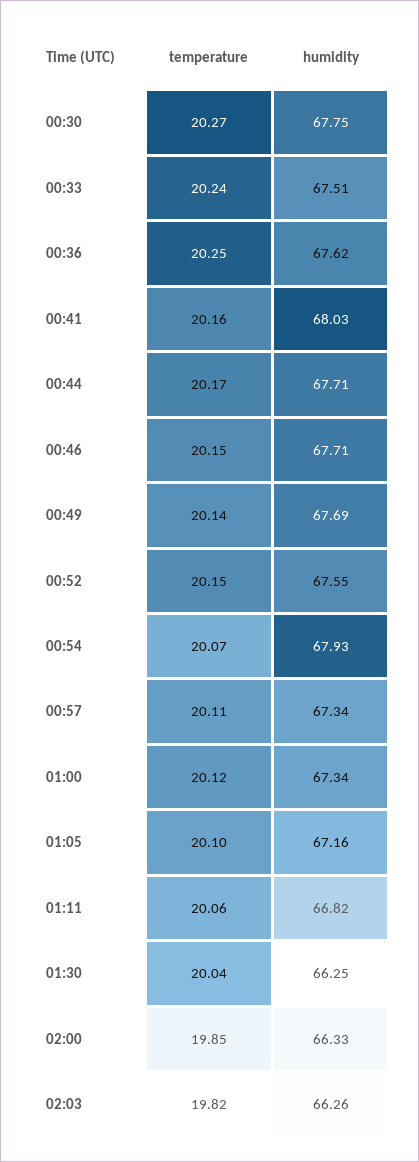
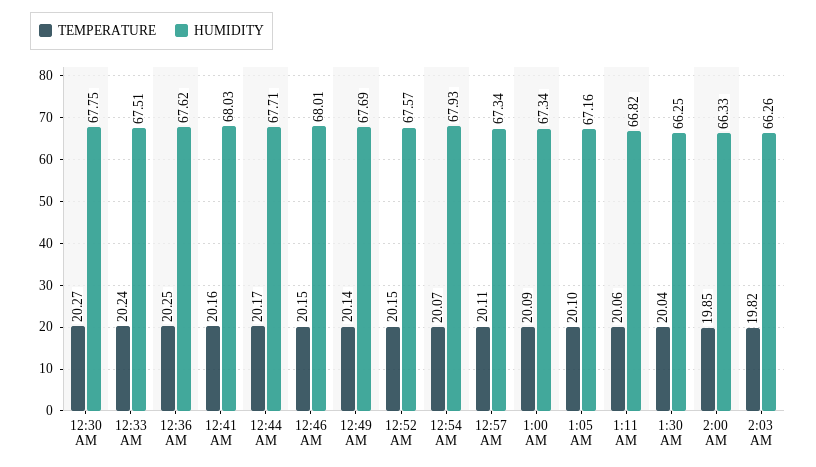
humidity, 00:46: 67.71 -> 68.01
humidity, 00:52: 67.55 -> 67.57
temperature, 01:00: 20.12 -> 20.09

